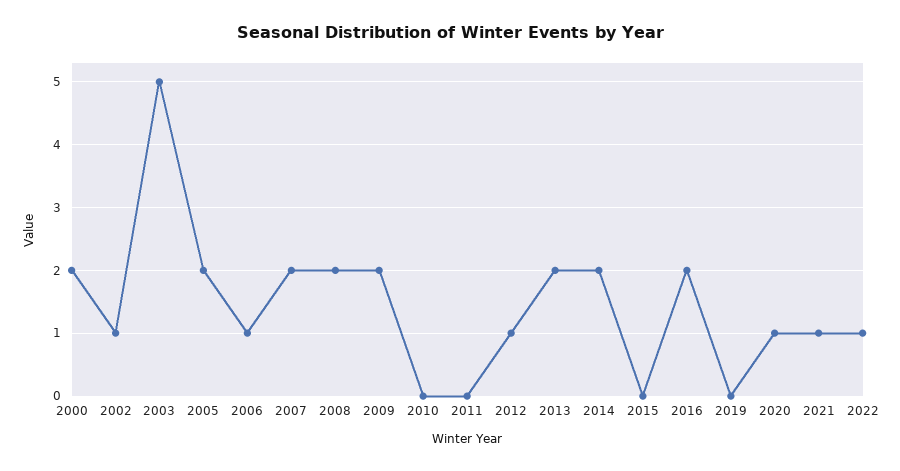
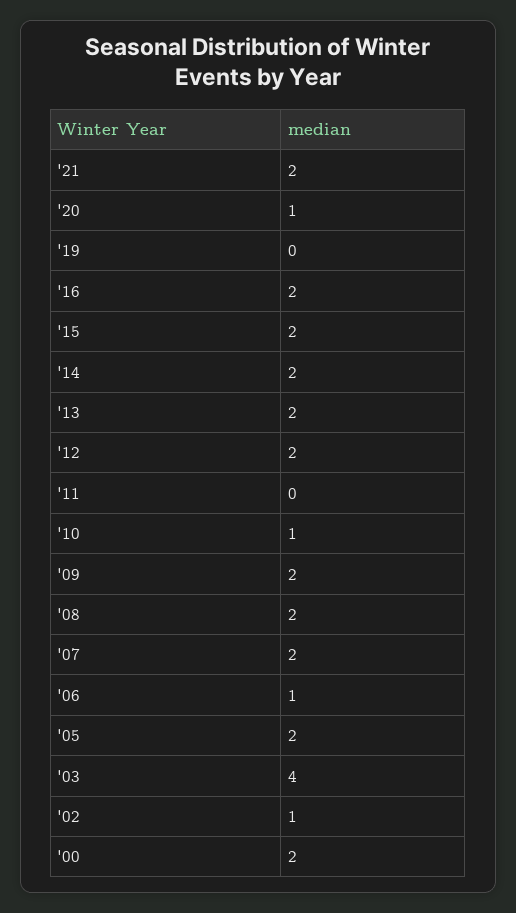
2003: 5 -> 4
2010: 0 -> 1
2012: 1 -> 2
2015: 0 -> 2
2021: 1 -> 2
2022: 1 -> none

